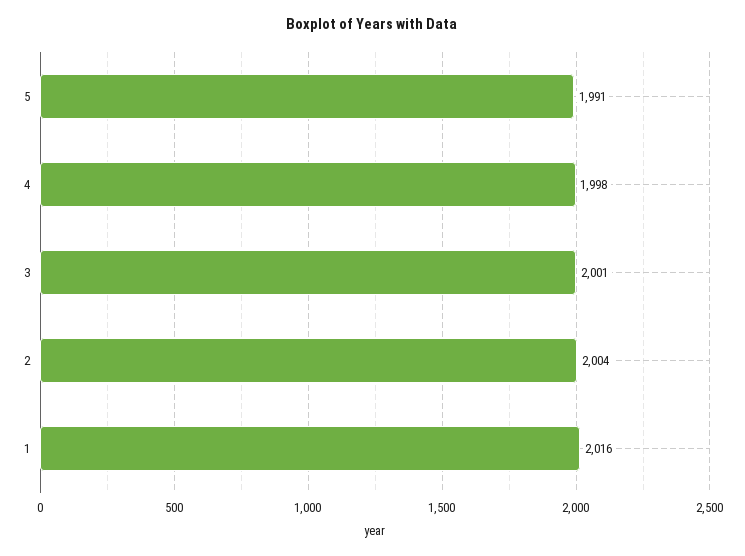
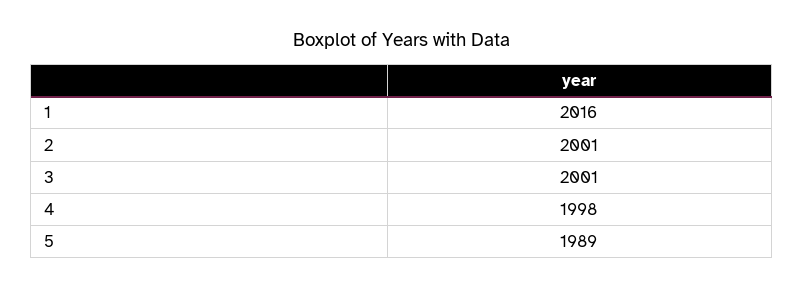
5: 1991 -> 1989
2: 2004 -> 2001

